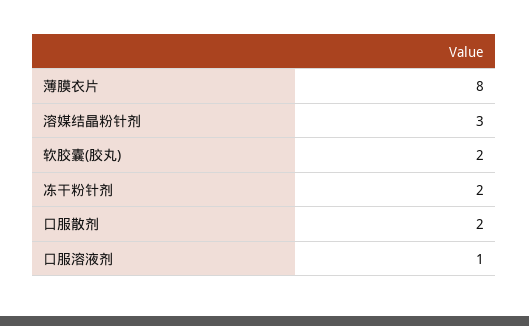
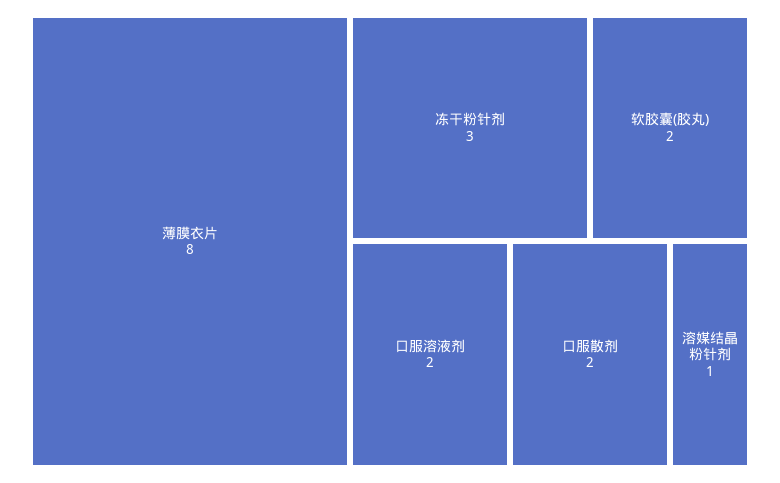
溶媒结晶粉针剂: 3 -> 1
冻干粉针剂: 2 -> 3
口服溶液剂: 1 -> 2

